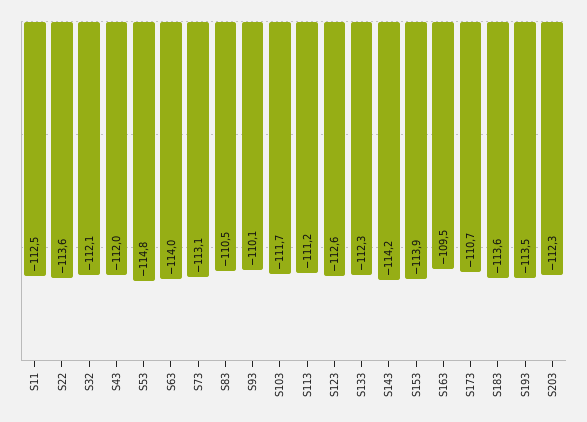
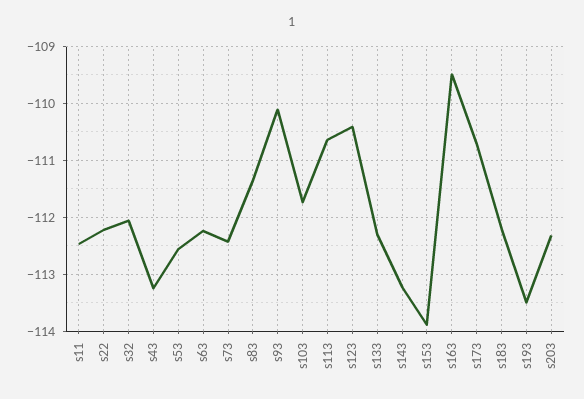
S22: -113.6 -> -112.2
S43: -112 -> -113.2
S53: -114.8 -> -112.6
S63: -114 -> -112.2
S73: -113.1 -> -112.4
S83: -110.5 -> -111.4
S113: -111.2 -> -110.6
S123: -112.6 -> -110.4
S143: -114.2 -> -113.2
S183: -113.6 -> -112.2

